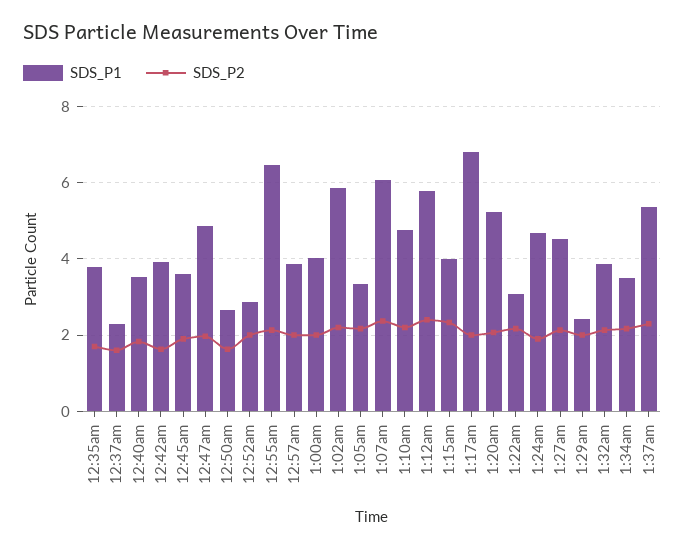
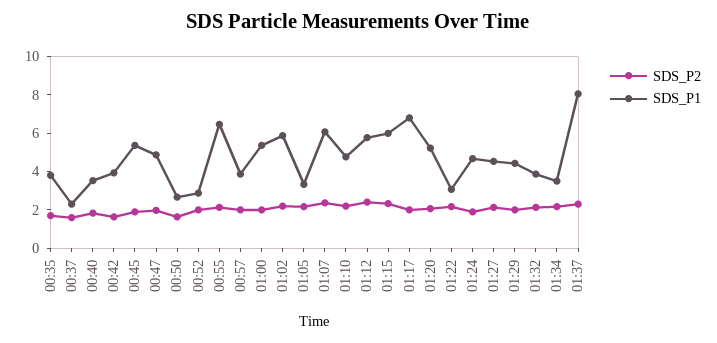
SDS_P1, 12:45am: 3.6 -> 5.5
SDS_P1, 1:00am: 4 -> 5.5
SDS_P1, 1:15am: 4 -> 6
SDS_P1, 1:29am: 2.4 -> 4.5
SDS_P1, 1:37am: 5.4 -> 8

